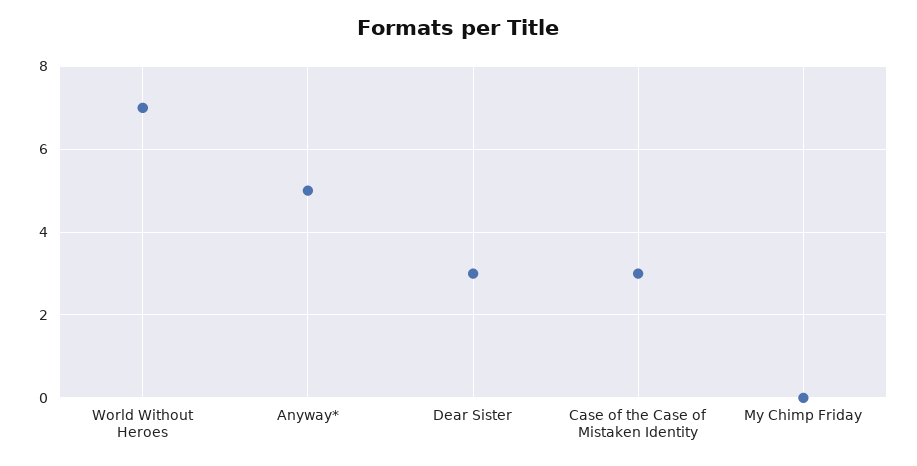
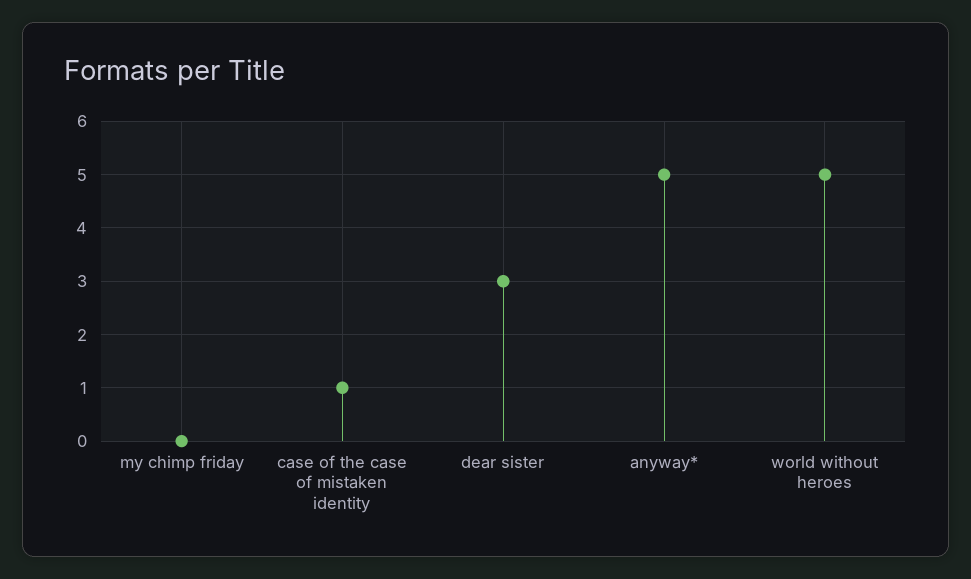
World Without Heroes: 7 -> 5
Case of the Case of Mistaken Identity: 3 -> 1

